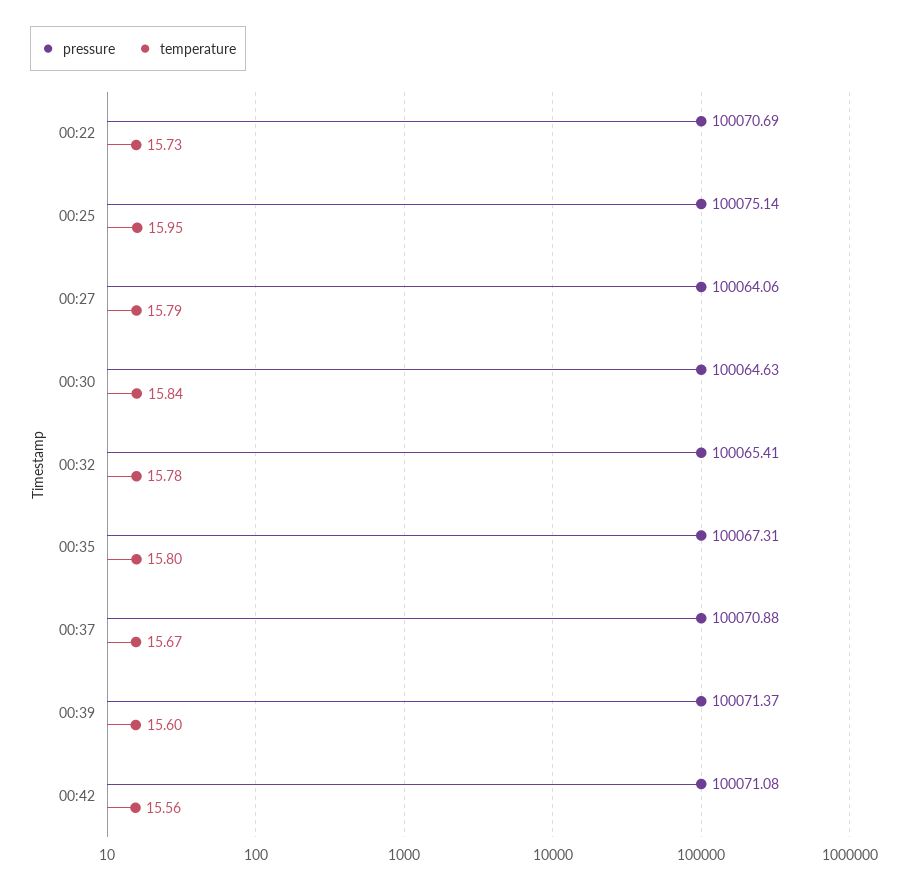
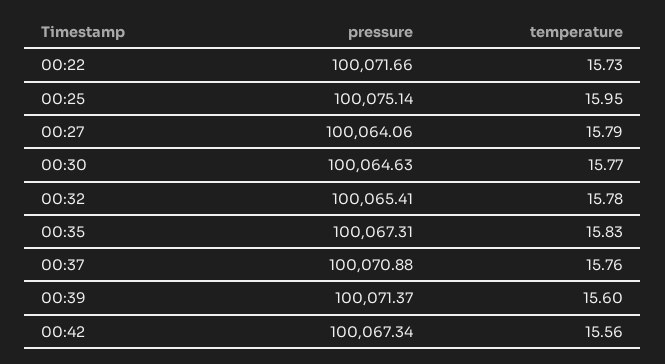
pressure, 00:22: 100070.69 -> 100071.66
temperature, 00:30: 15.84 -> 15.77
temperature, 00:35: 15.8 -> 15.83
temperature, 00:37: 15.67 -> 15.76
pressure, 00:42: 100071.08 -> 100067.34

